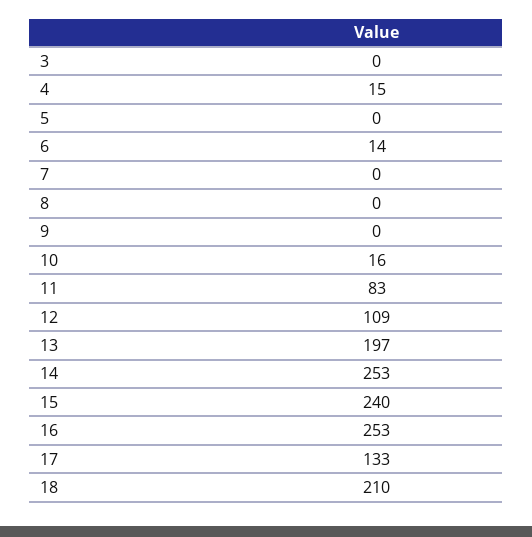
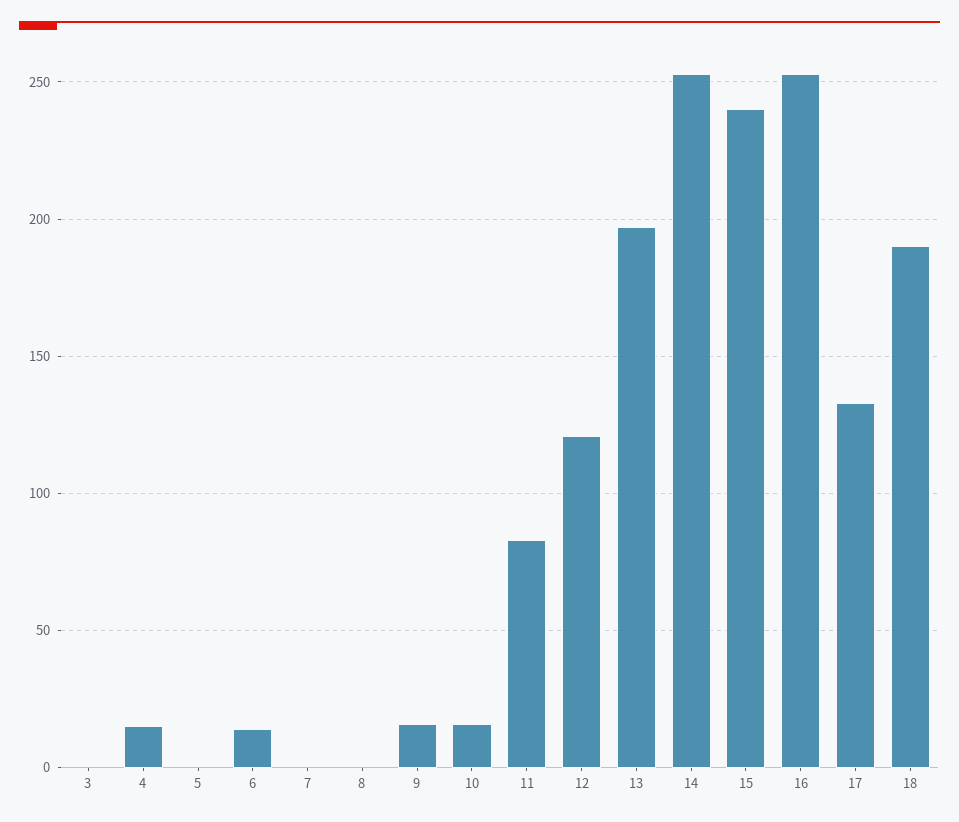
9: 0 -> 15
12: 109 -> 120
18: 210 -> 190

